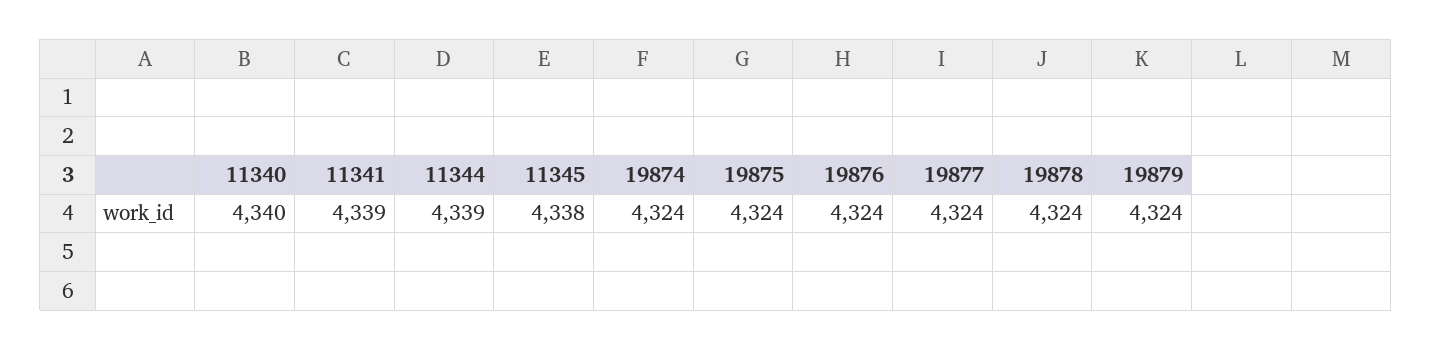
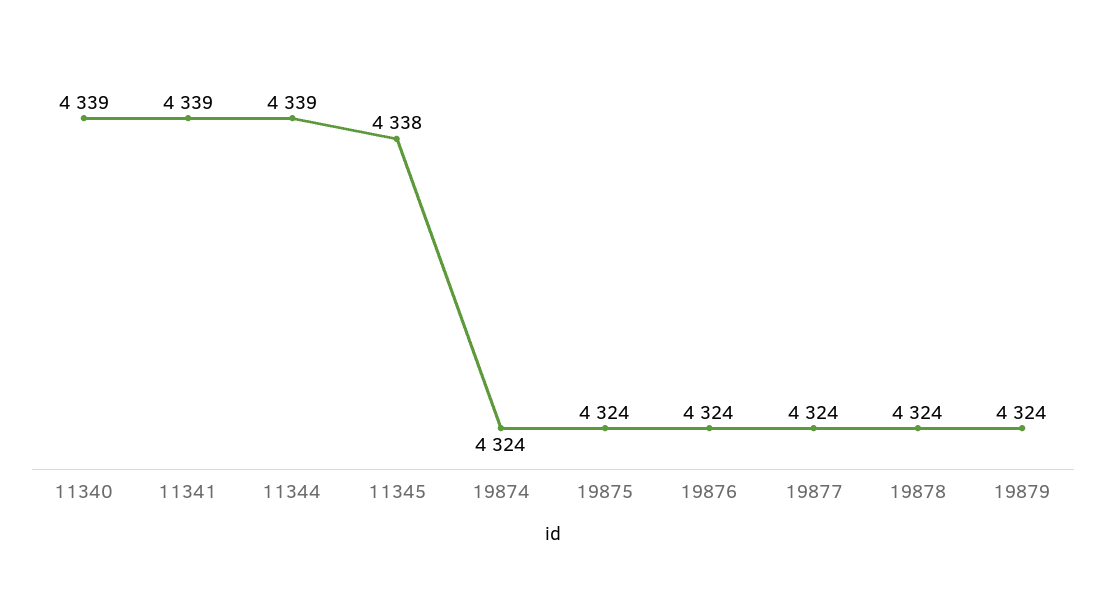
11340: 4340 -> 4339

